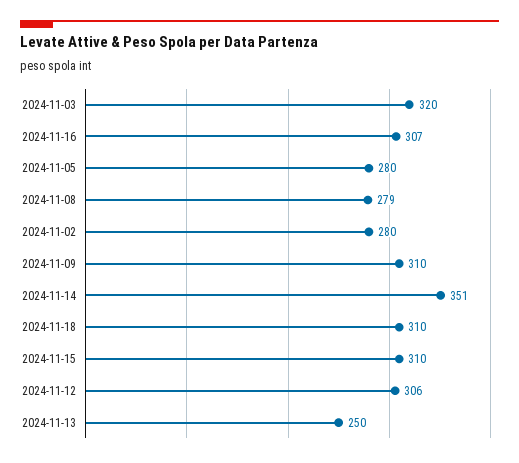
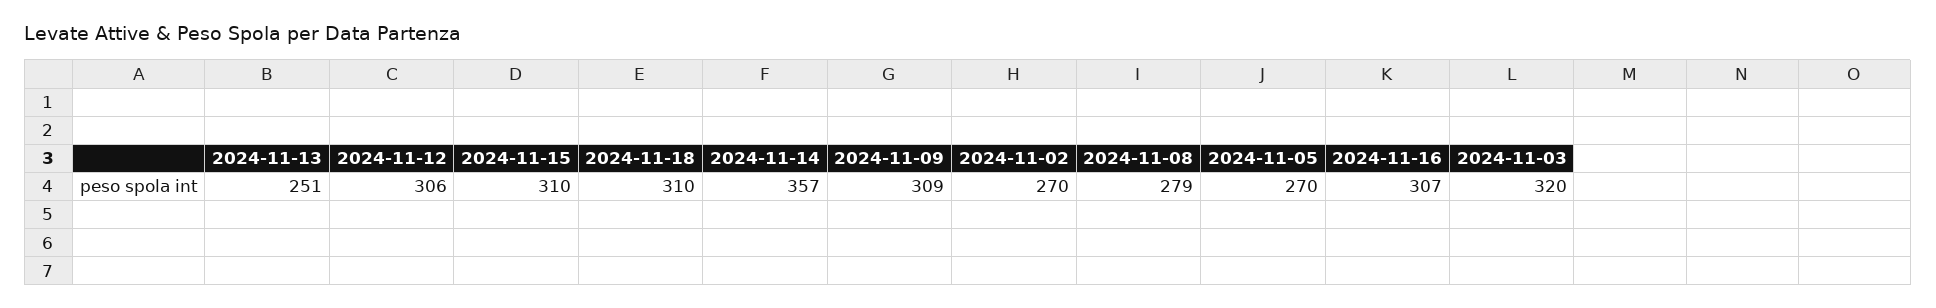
2024-11-05: 280 -> 270
2024-11-02: 280 -> 270
2024-11-09: 310 -> 309
2024-11-14: 351 -> 357
2024-11-13: 250 -> 251

